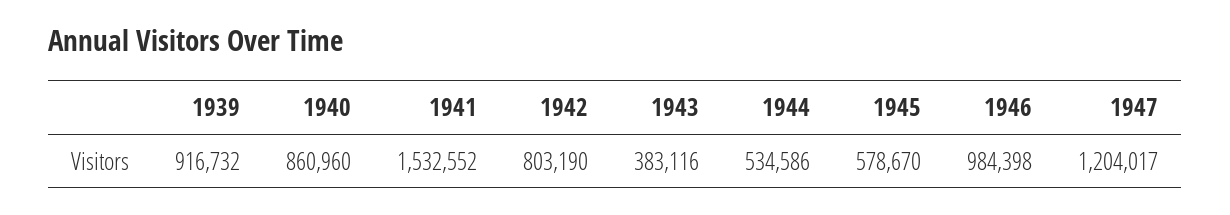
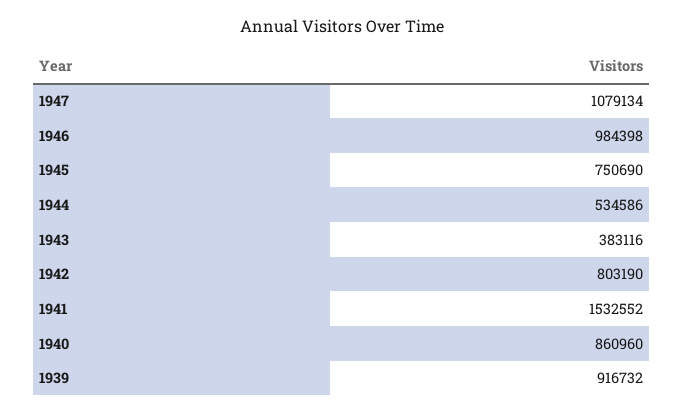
1945: 578670 -> 750690
1947: 1204017 -> 1079134

